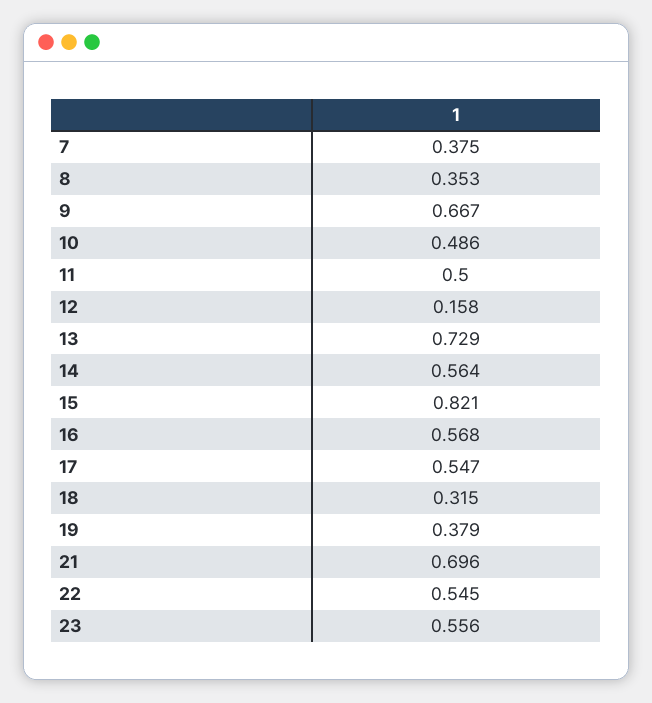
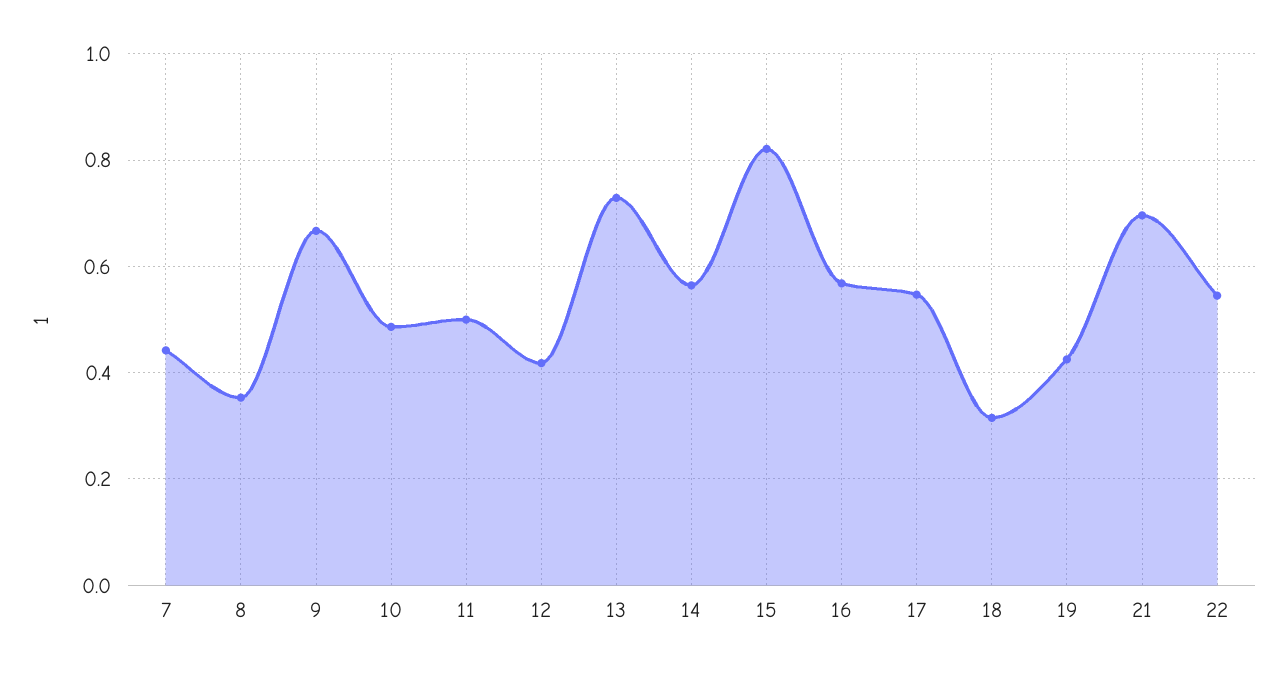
7: 0.375 -> 0.44
12: 0.158 -> 0.42
19: 0.379 -> 0.42
23: 0.556 -> none

